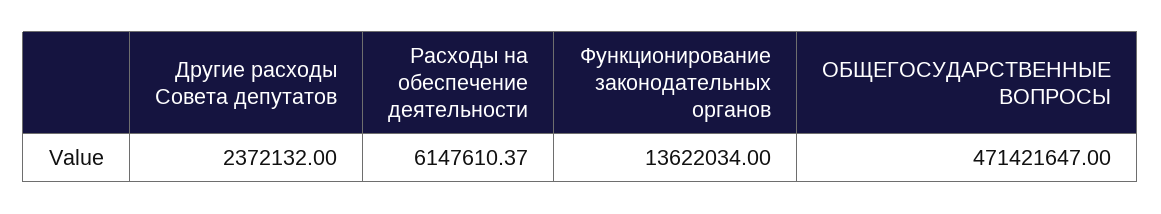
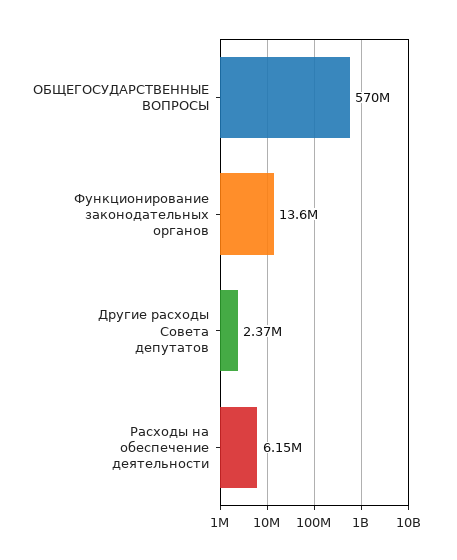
ОБЩЕГОСУДАРСТВЕННЫЕ ВОПРОСЫ: 471421647 -> 570000000

